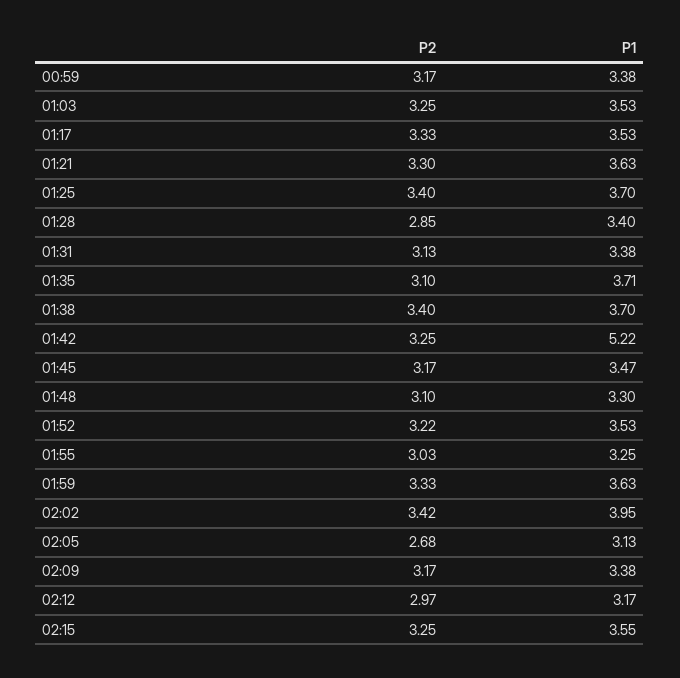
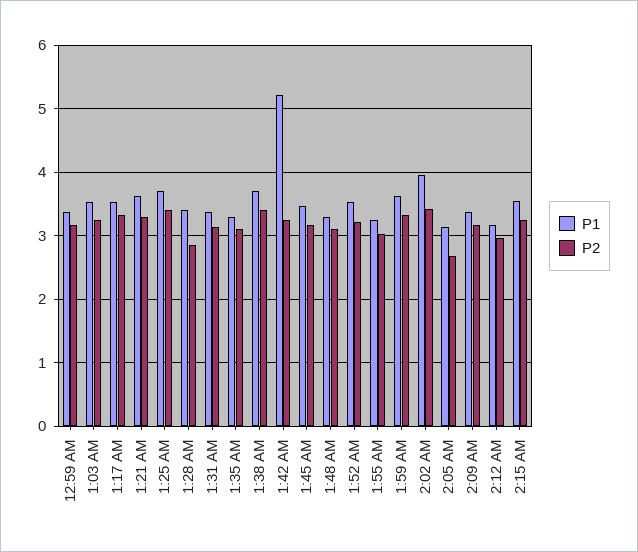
P1, 01:35: 3.71 -> 3.3

